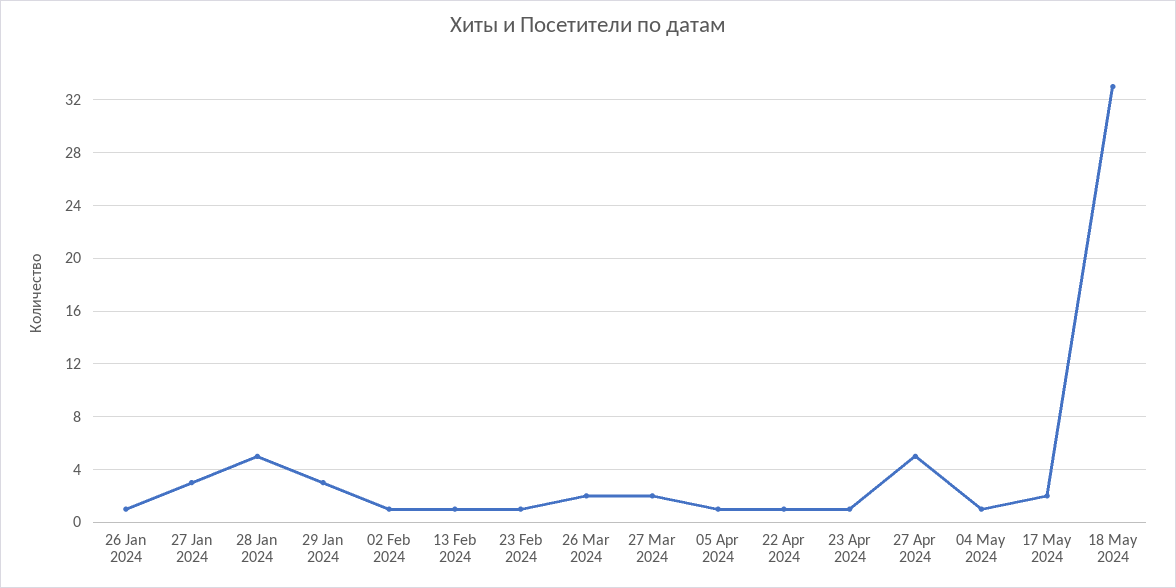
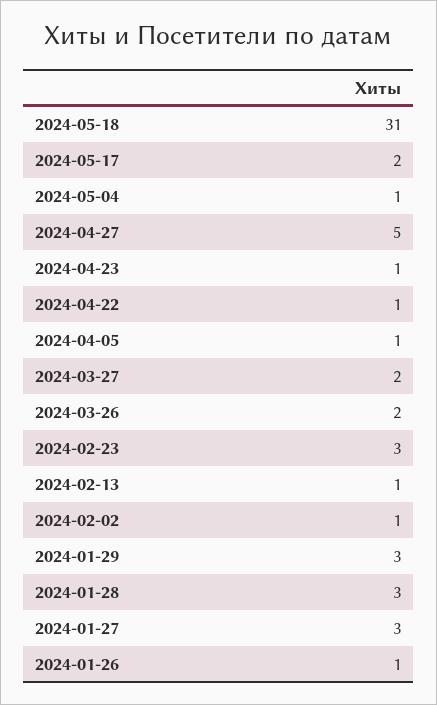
28 Jan 2024: 5 -> 3
23 Feb 2024: 1 -> 3
18 May 2024: 33 -> 31

